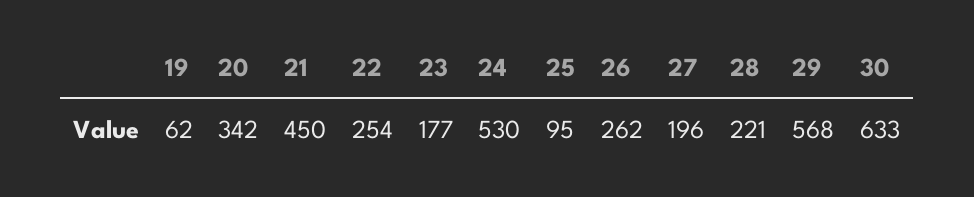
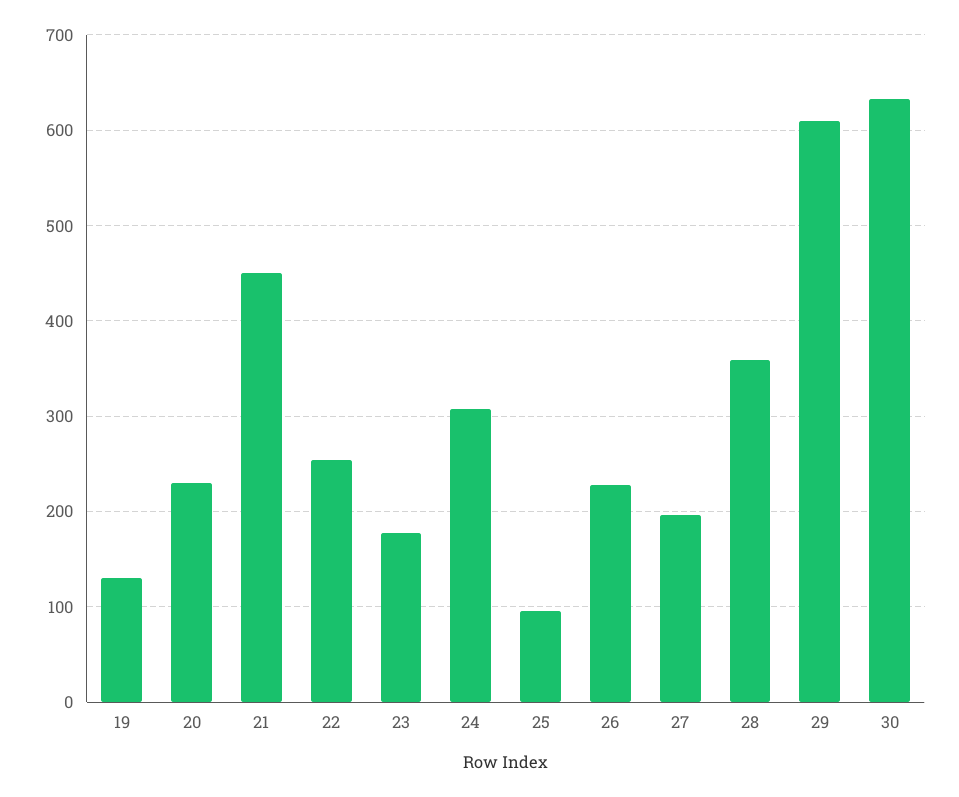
19: 62 -> 130
20: 342 -> 230
24: 530 -> 310
26: 262 -> 230
28: 221 -> 360
29: 568 -> 610

